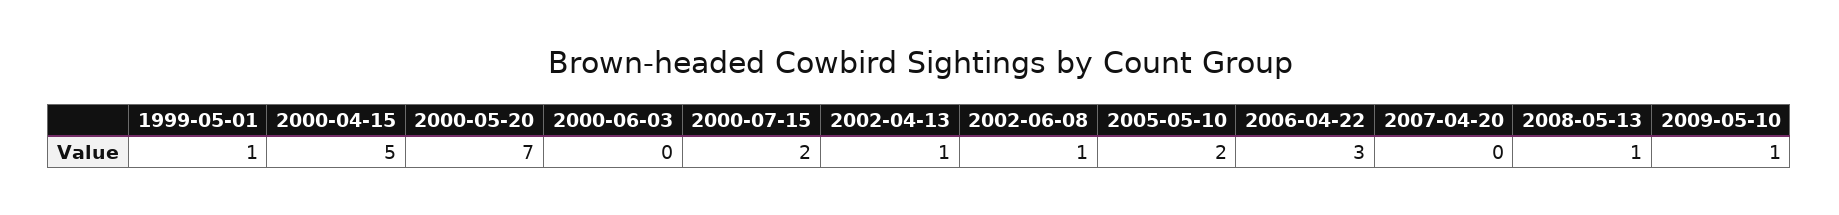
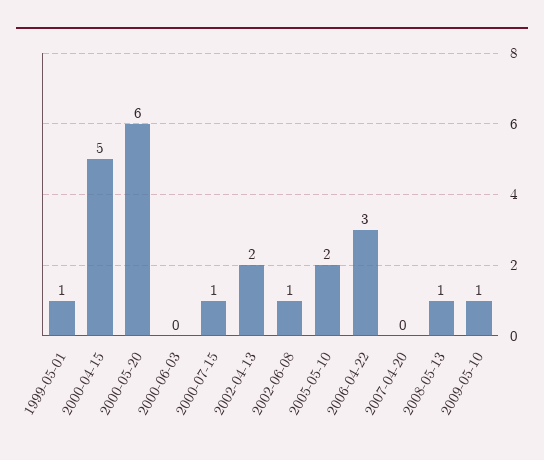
2000-05-20: 7 -> 6
2000-07-15: 2 -> 1
2002-04-13: 1 -> 2

